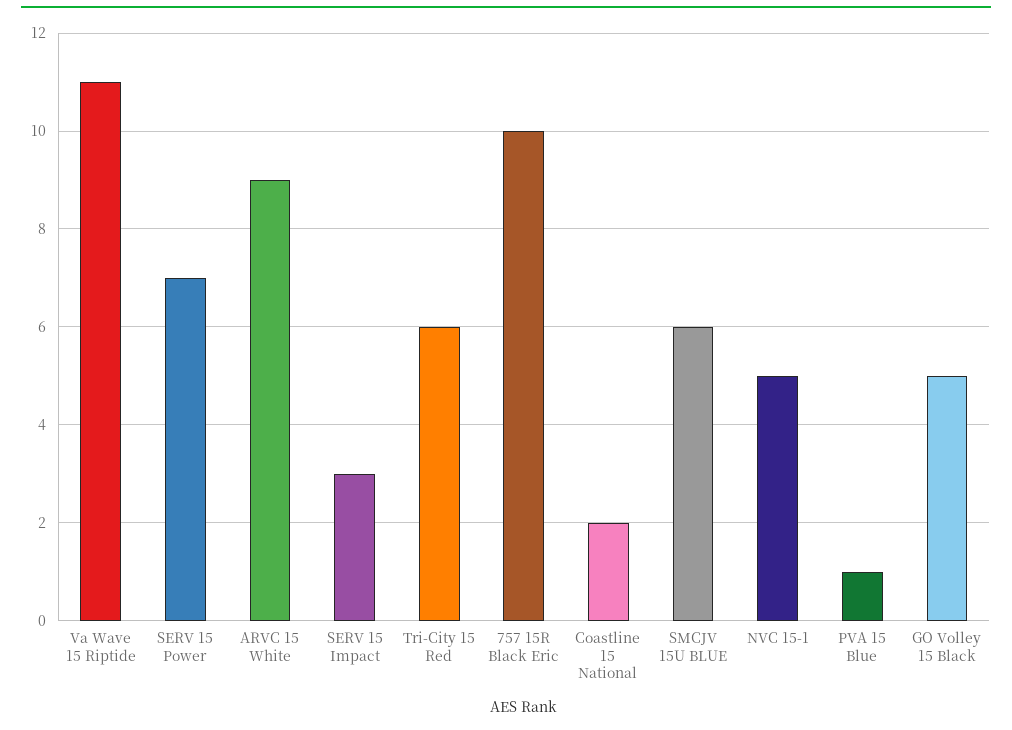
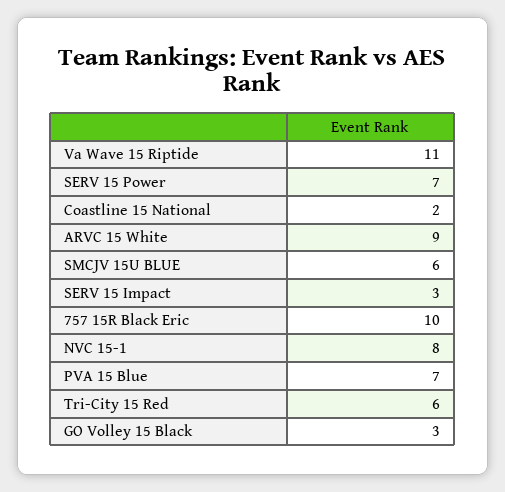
NVC 15-1: 5 -> 8
PVA 15 Blue: 1 -> 7
GO Volley 15 Black: 5 -> 3

